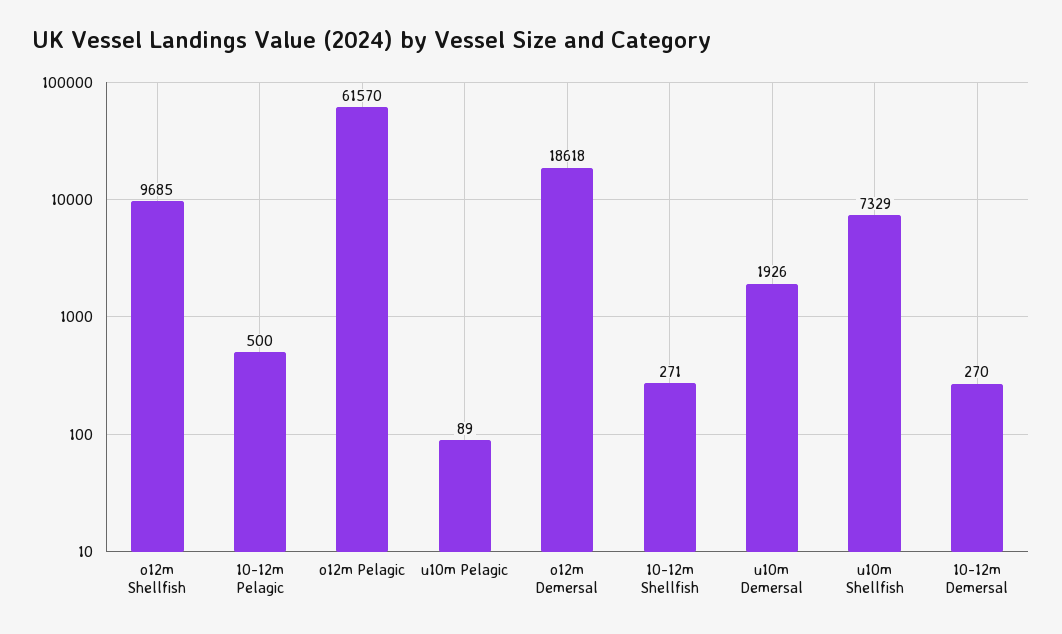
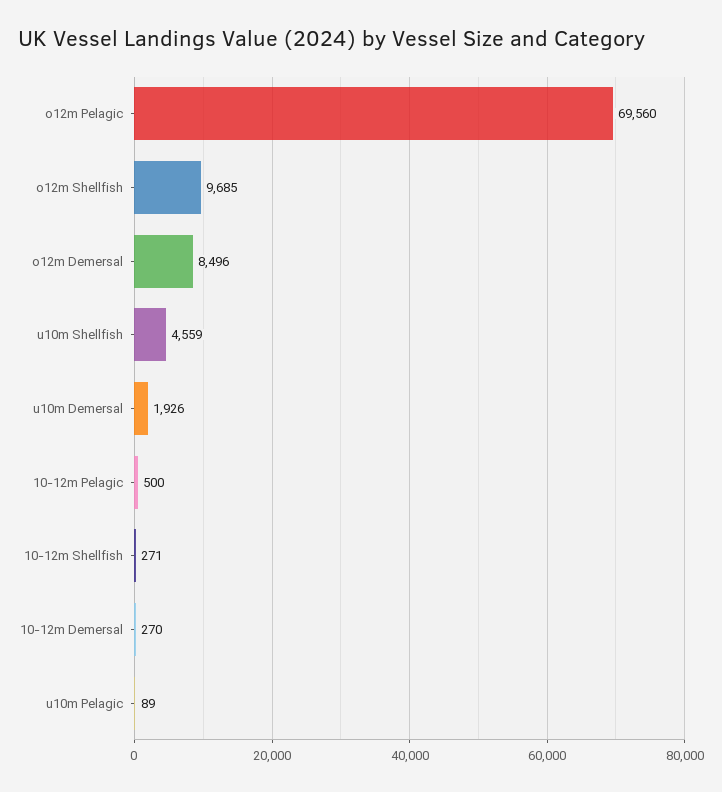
o12m Pelagic: 61570 -> 69560
o12m Demersal: 18618 -> 8496
u10m Shellfish: 7329 -> 4559

